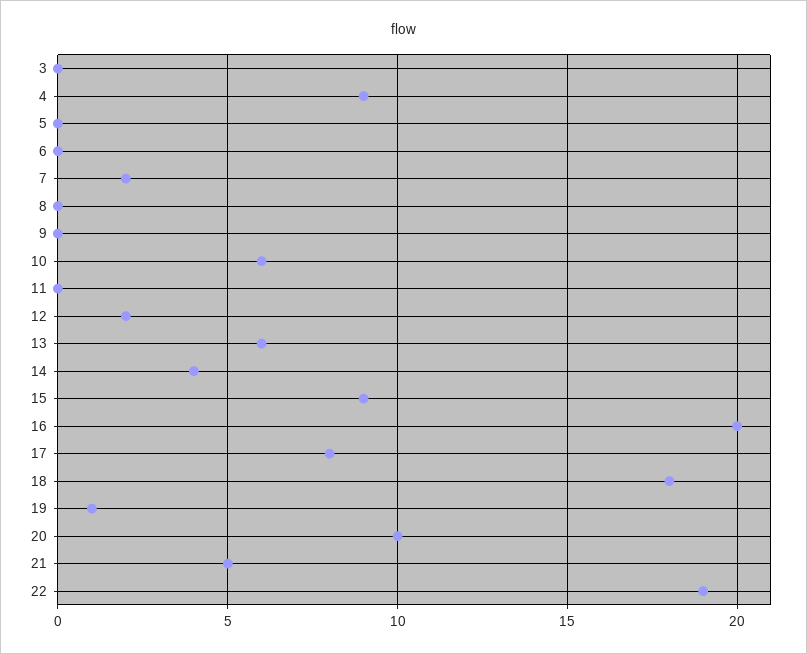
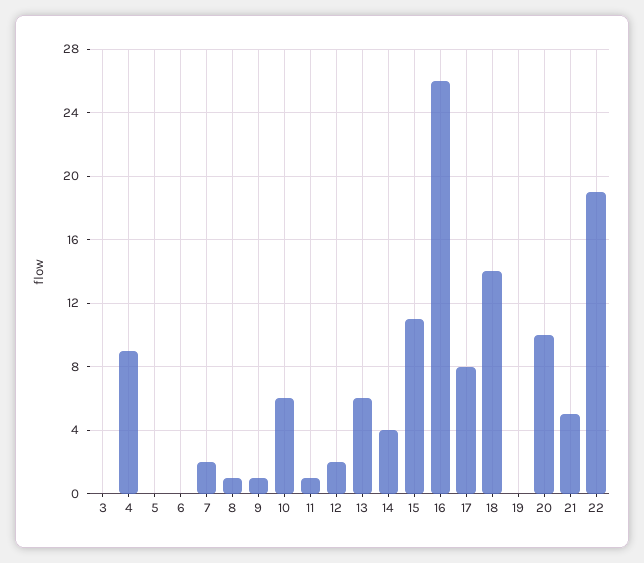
8: 0 -> 1
9: 0 -> 1
11: 0 -> 1
15: 9 -> 11
16: 20 -> 26
18: 18 -> 14
19: 1 -> 0

